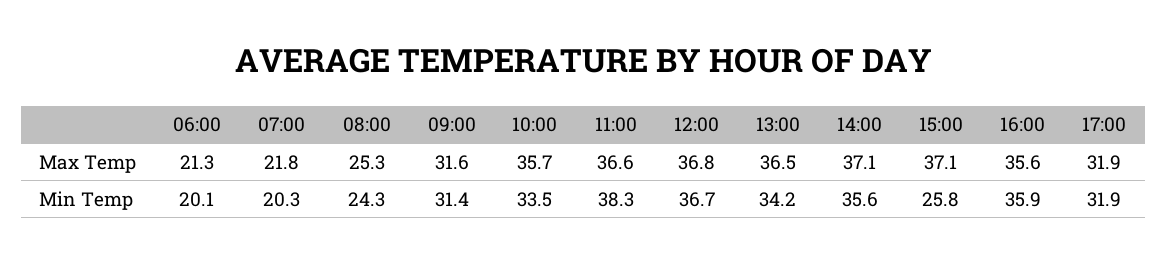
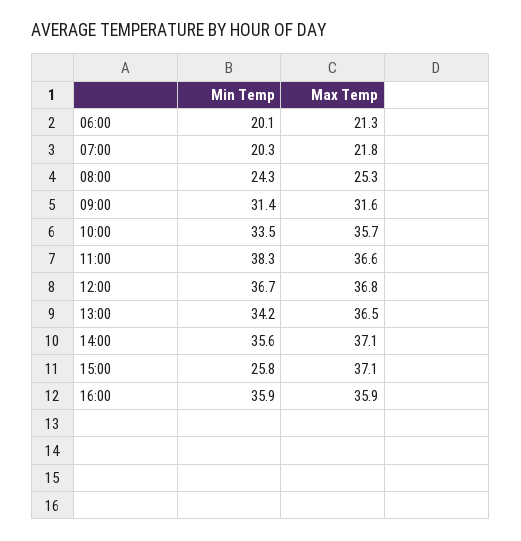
16:00, Max Temp: 35.6 -> 35.9
17:00, Max Temp: 31.9 -> none
17:00, Min Temp: 31.9 -> none

